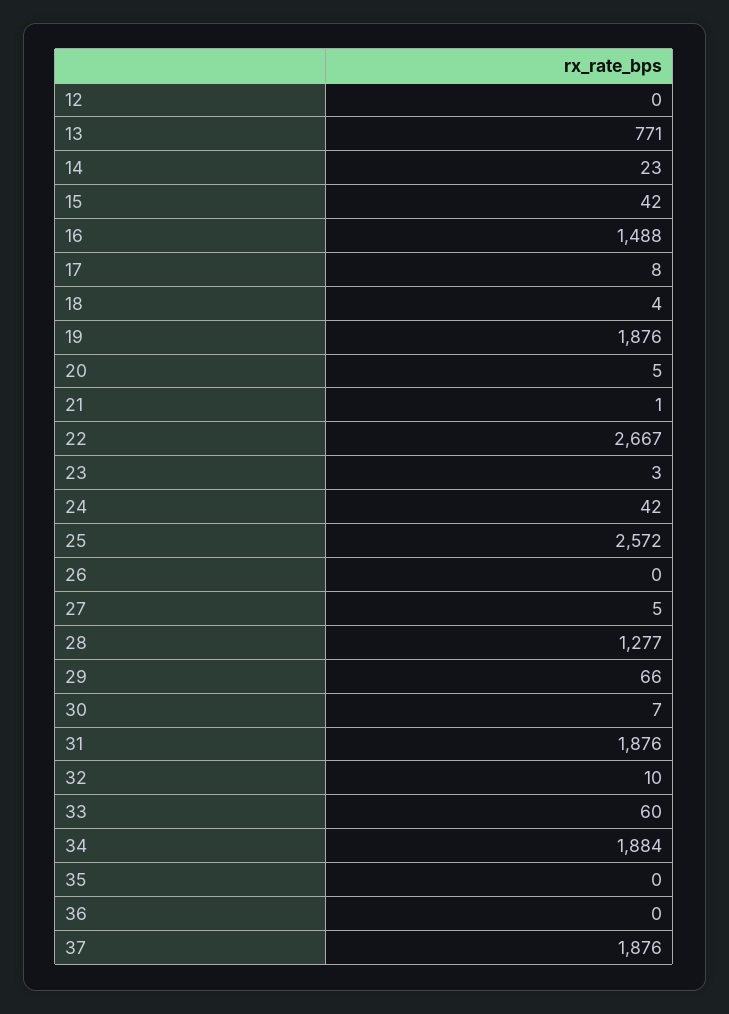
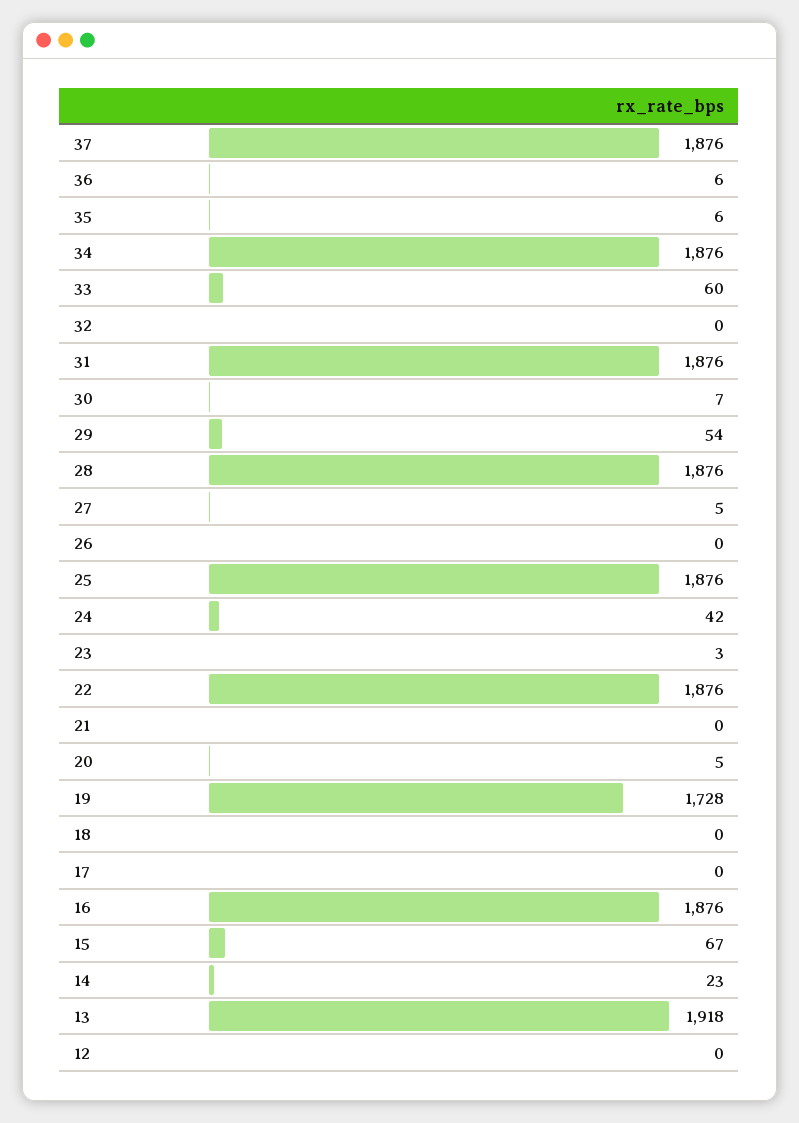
13: 771 -> 1918
15: 42 -> 67
16: 1488 -> 1876
17: 8 -> 0
18: 4 -> 0
19: 1876 -> 1728
21: 1 -> 0
22: 2667 -> 1876
25: 2572 -> 1876
28: 1277 -> 1876
29: 66 -> 54
32: 10 -> 0
34: 1884 -> 1876
35: 0 -> 6
36: 0 -> 6

